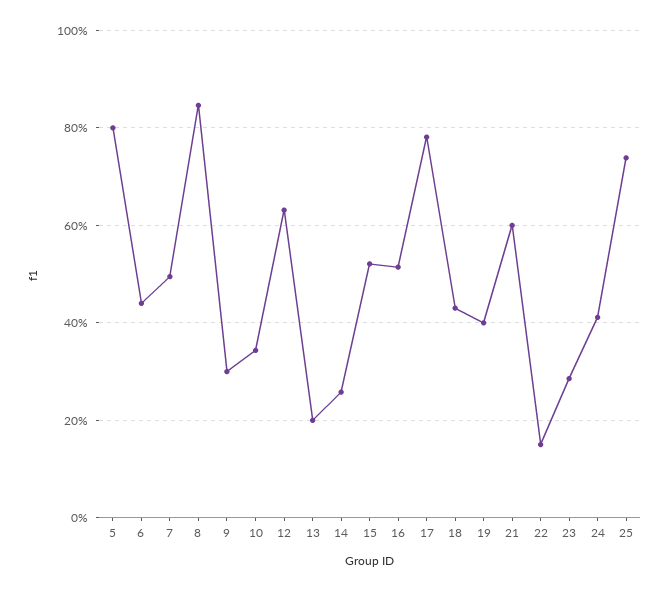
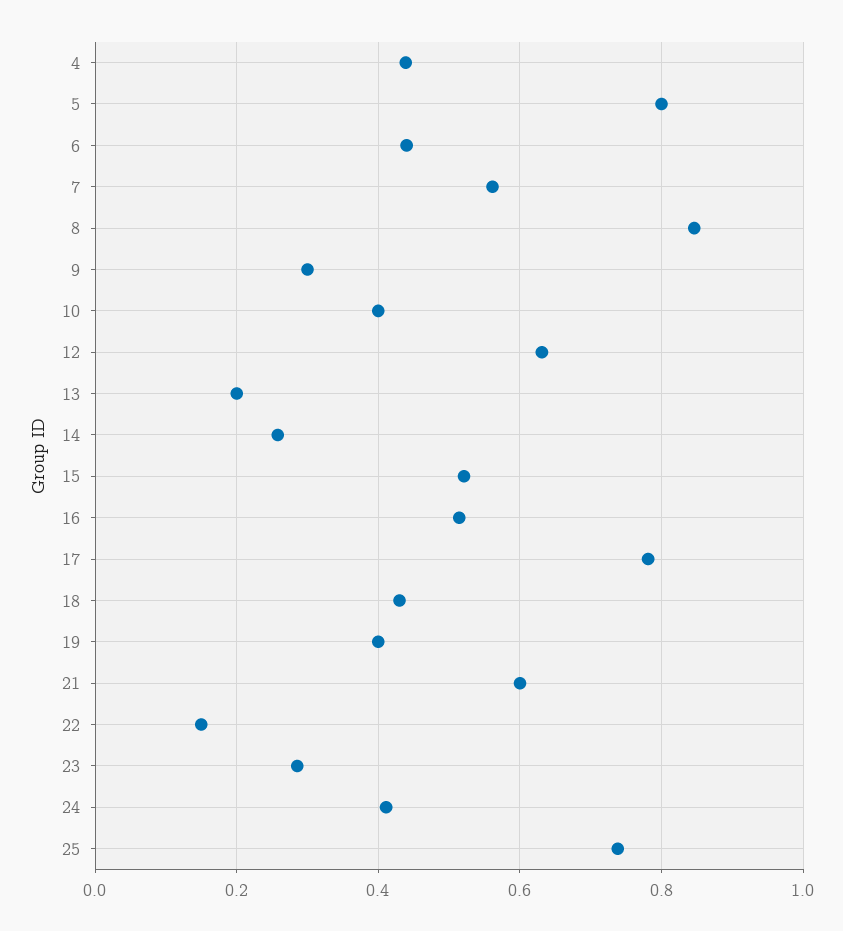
7: 0.5 -> 0.56
10: 0.34 -> 0.4
4: none -> 0.44

